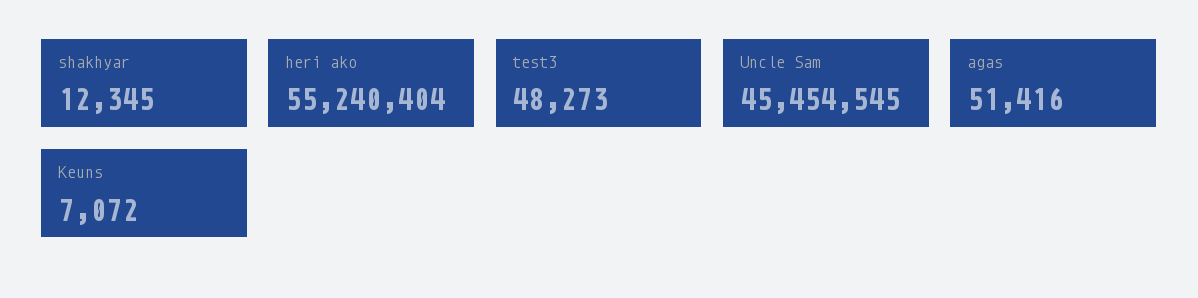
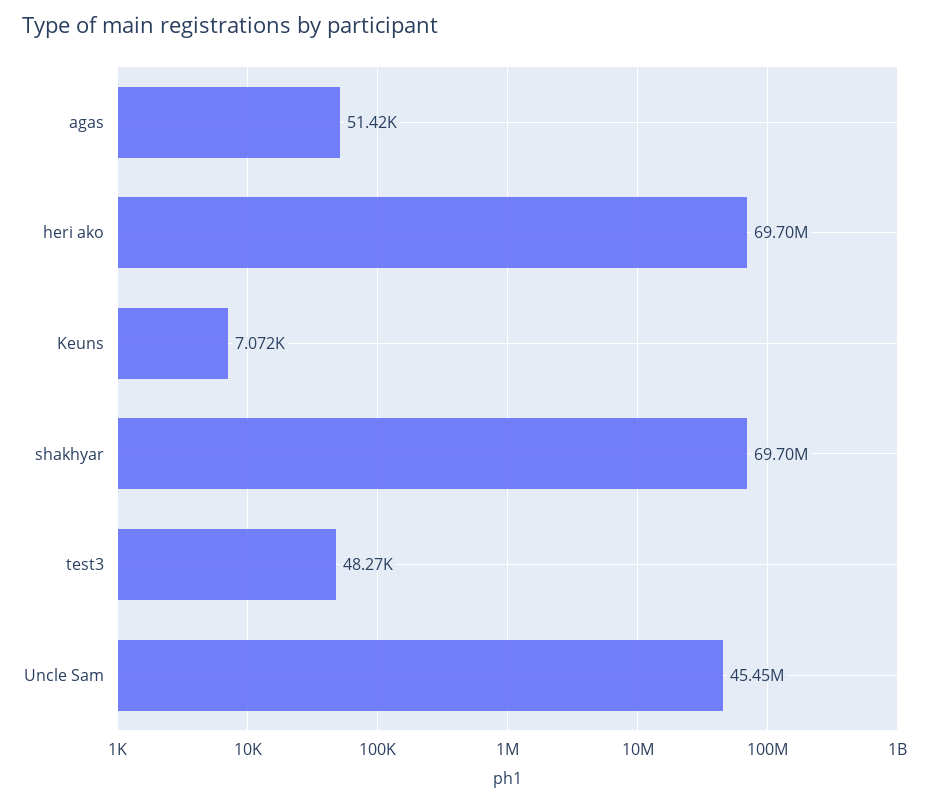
shakhyar: 12345 -> 69700000
heri ako: 55240404 -> 69700000

